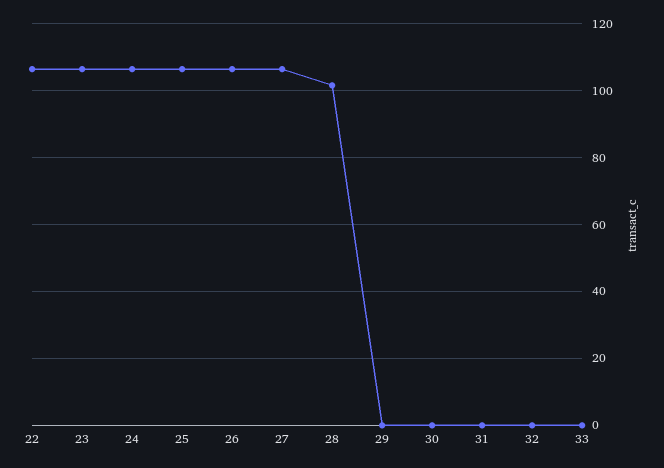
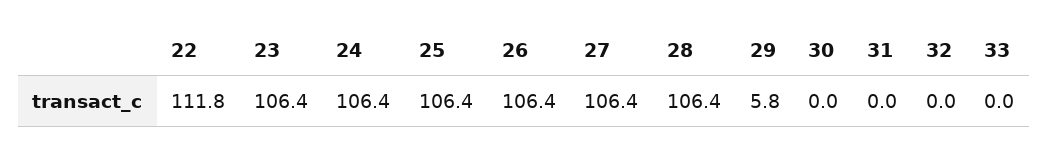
22: 106 -> 111.8
28: 102 -> 106.4
29: 0 -> 5.8

